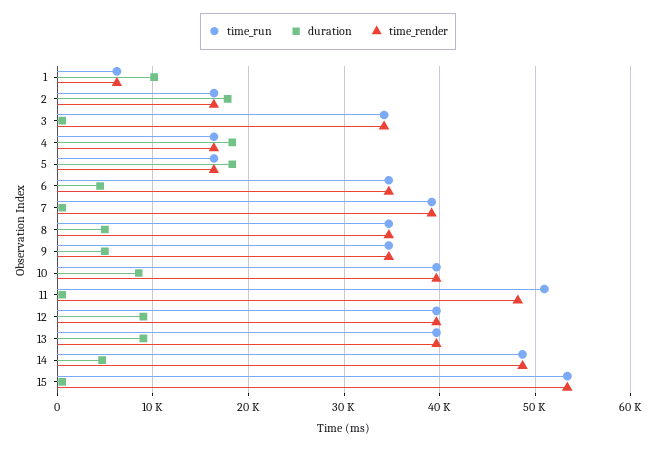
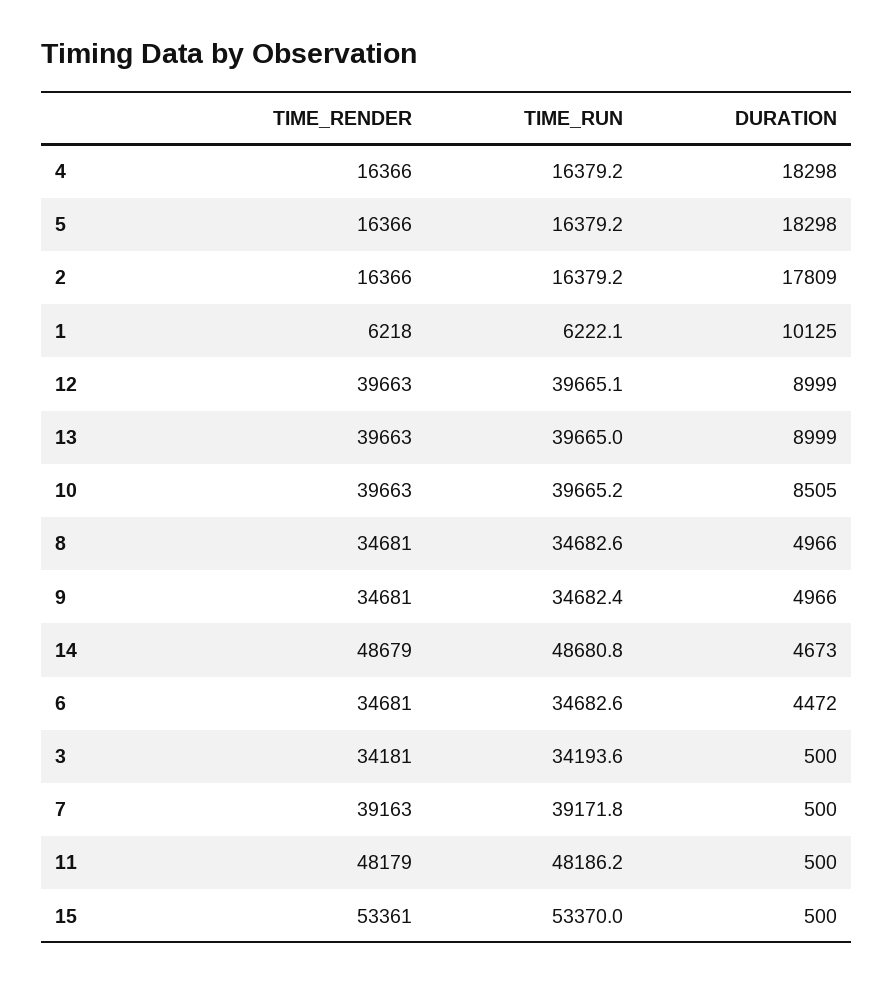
time_run, 11: 51000 -> 48186.2

